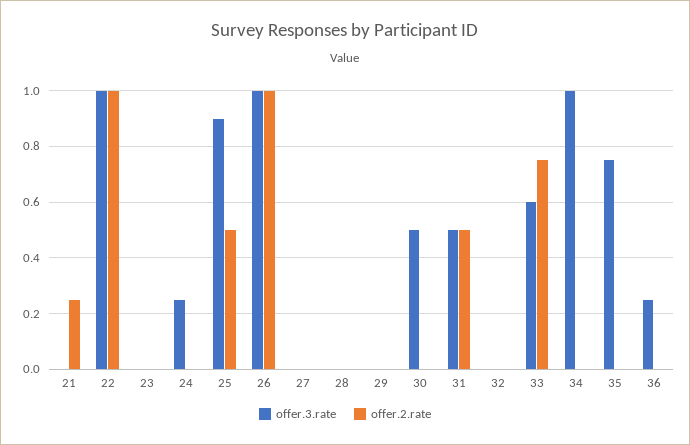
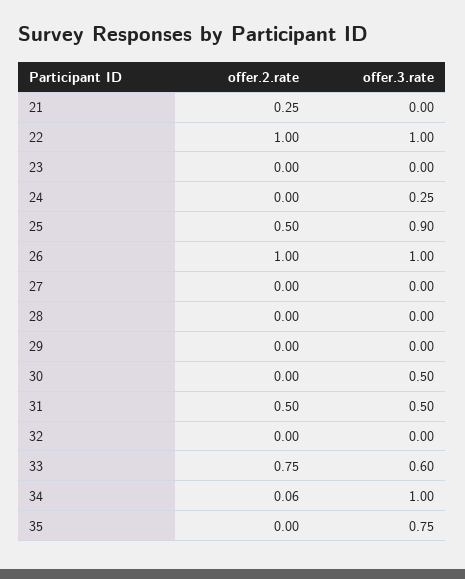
offer.2.rate, 34: 0 -> 0.06
offer.3.rate, 36: 0.25 -> none
offer.2.rate, 36: 0 -> none

